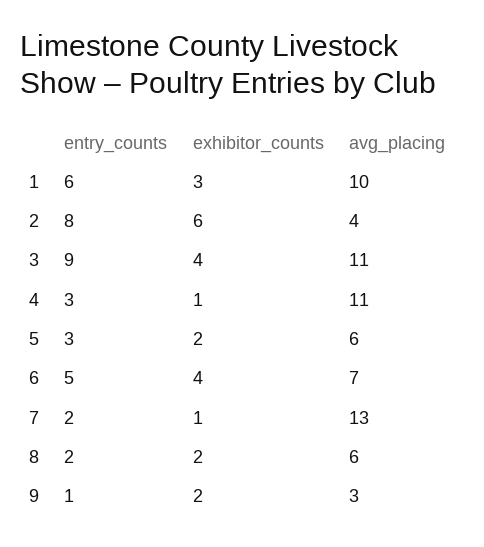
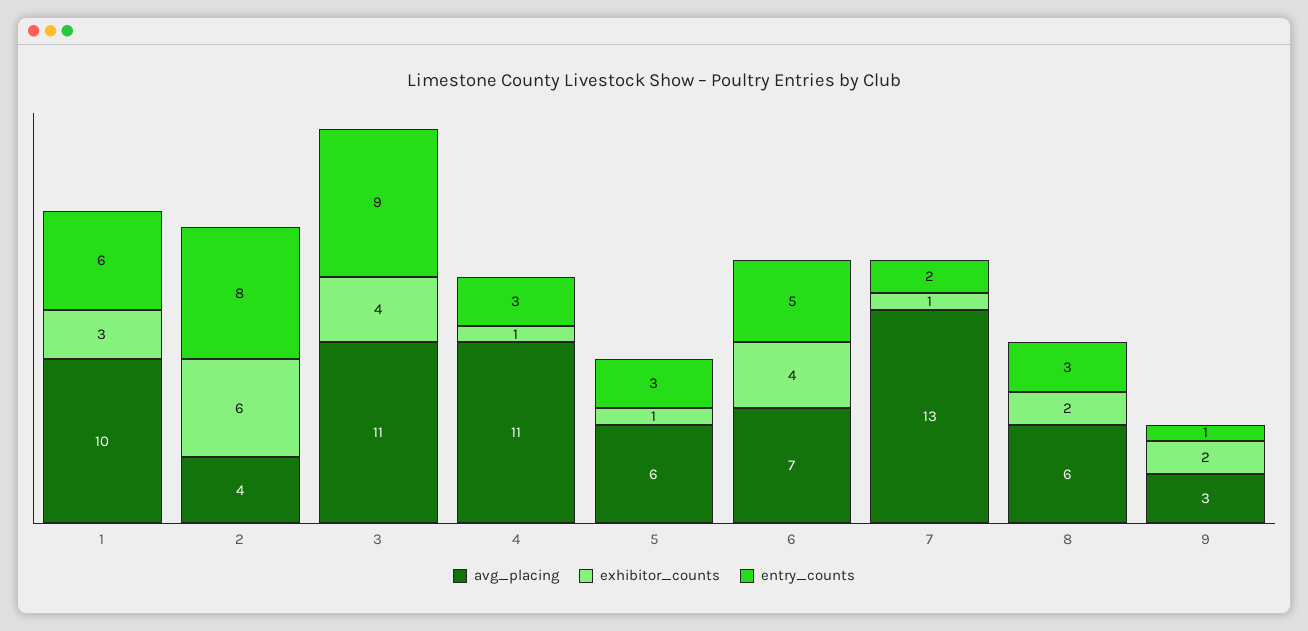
exhibitor_counts, 5: 2 -> 1
entry_counts, 8: 2 -> 3

